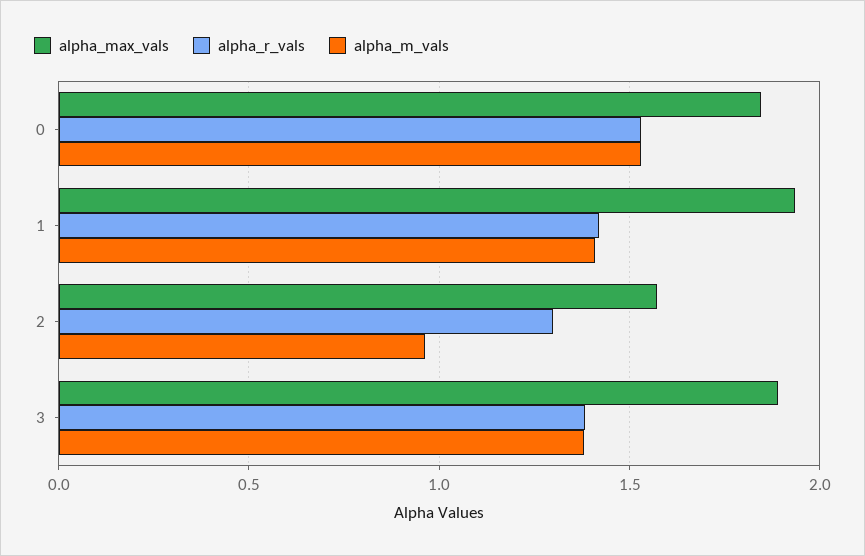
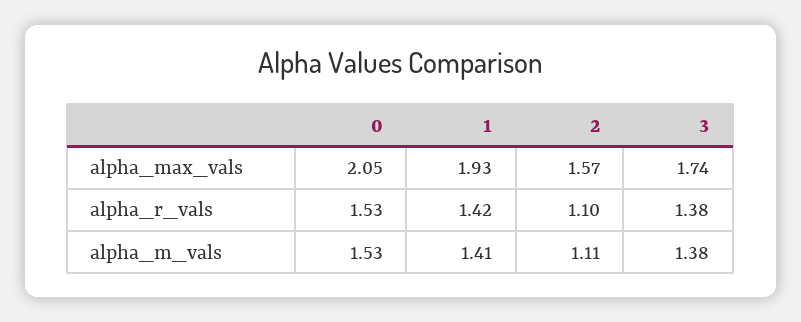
alpha_max_vals, 0: 1.85 -> 2.05
alpha_r_vals, 2: 1.3 -> 1.1
alpha_m_vals, 2: 0.95 -> 1.11
alpha_max_vals, 3: 1.9 -> 1.74

